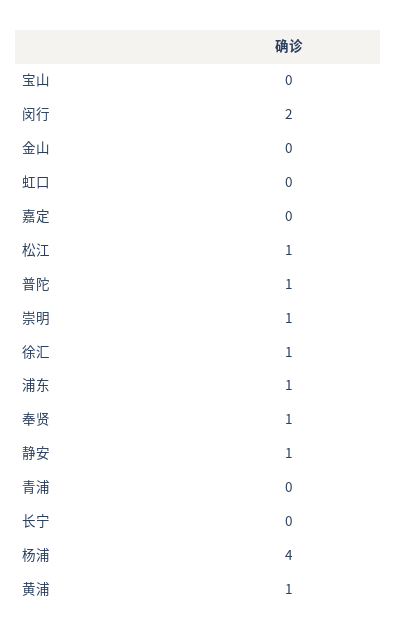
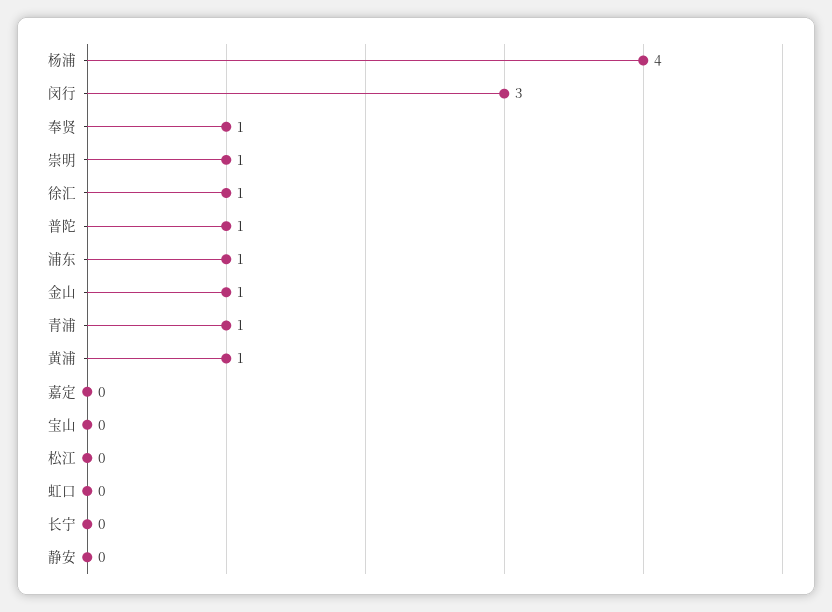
闵行: 2 -> 3
金山: 0 -> 1
松江: 1 -> 0
静安: 1 -> 0
青浦: 0 -> 1

